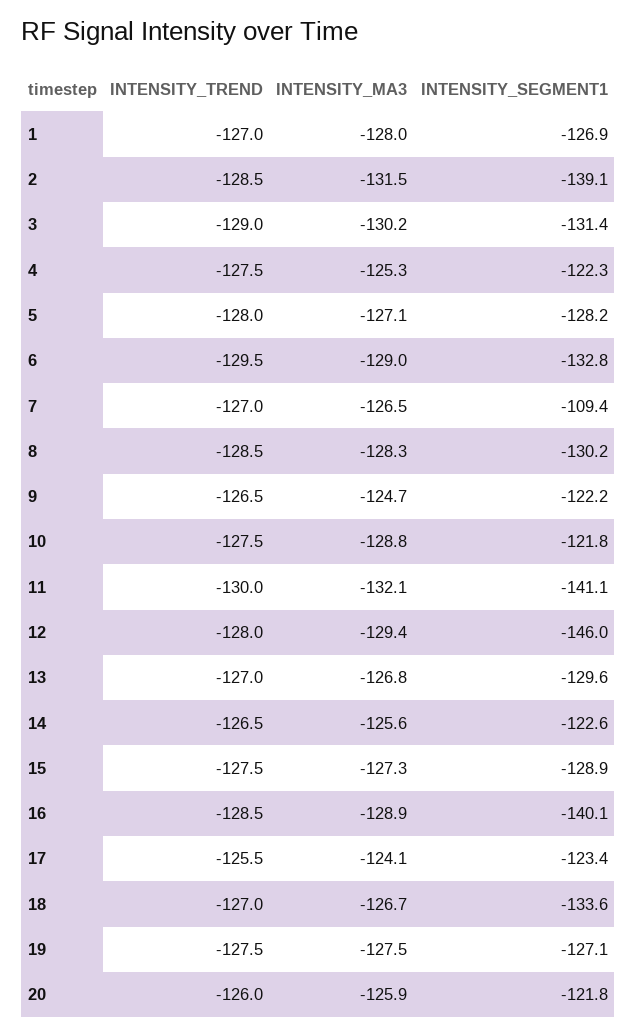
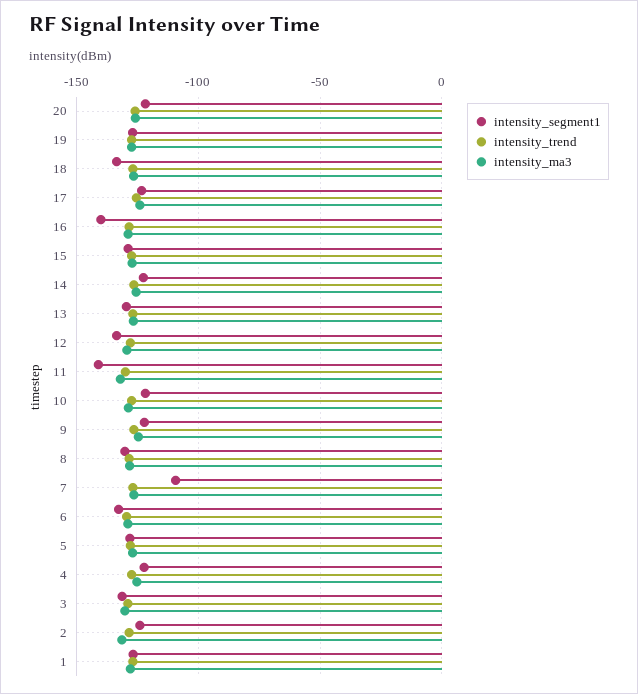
INTENSITY_SEGMENT1, 2: -139.1 -> -125
INTENSITY_SEGMENT1, 12: -146 -> -135

